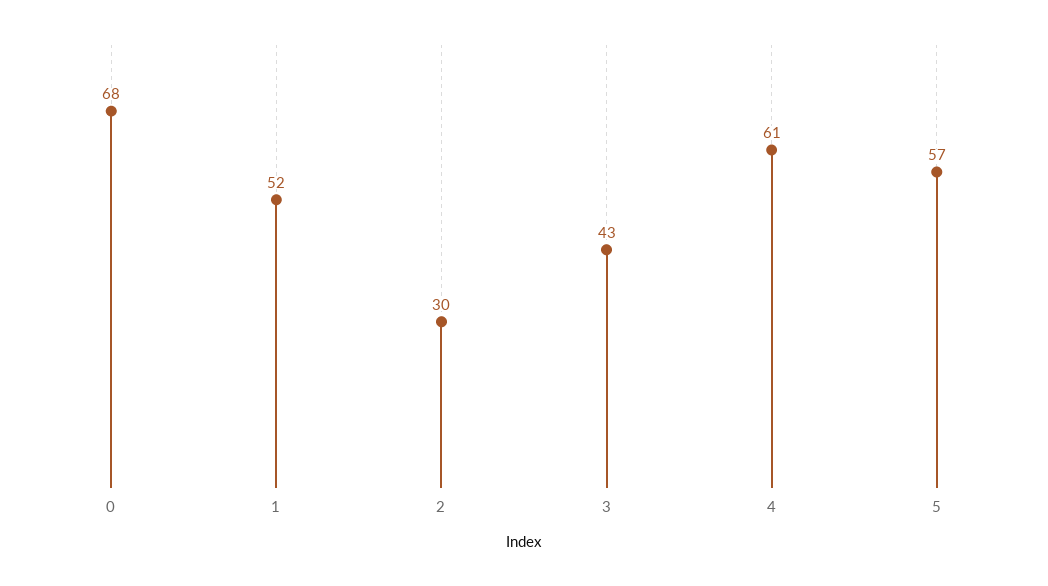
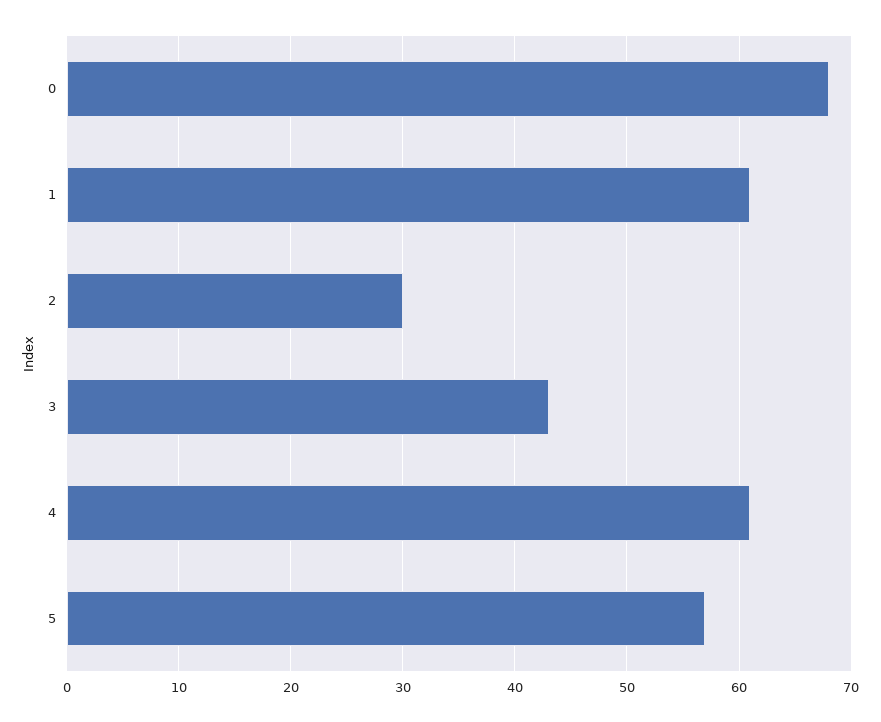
1: 52 -> 61

